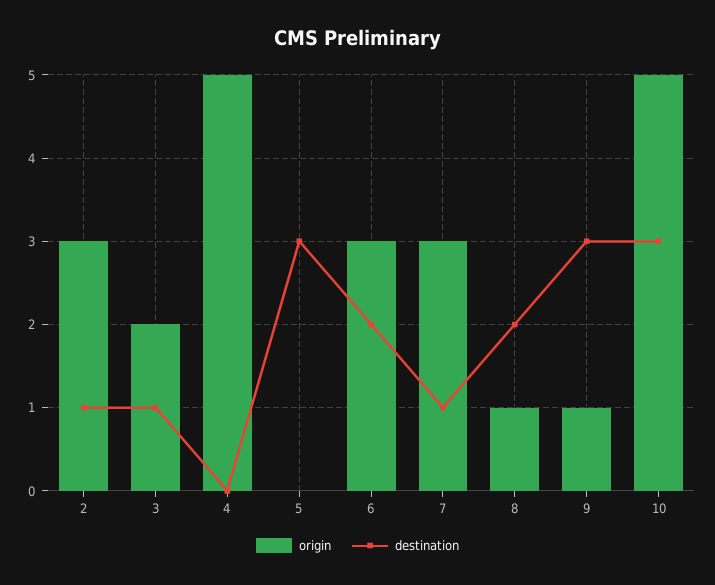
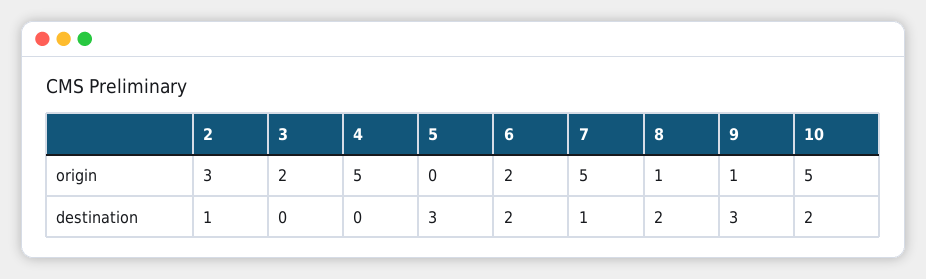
destination, 3: 1 -> 0
origin, 6: 3 -> 2
origin, 7: 3 -> 5
destination, 10: 3 -> 2

